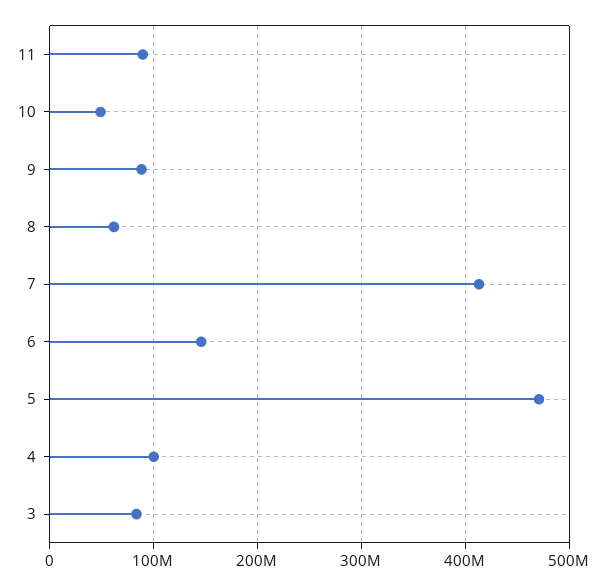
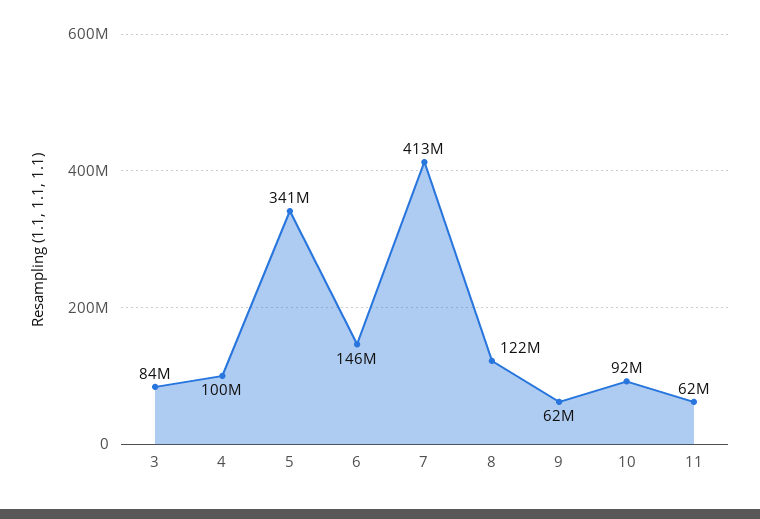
11: 90000000 -> 62000000
10: 50000000 -> 92000000
9: 90000000 -> 62000000
8: 60000000 -> 122000000
5: 470000000 -> 341000000

